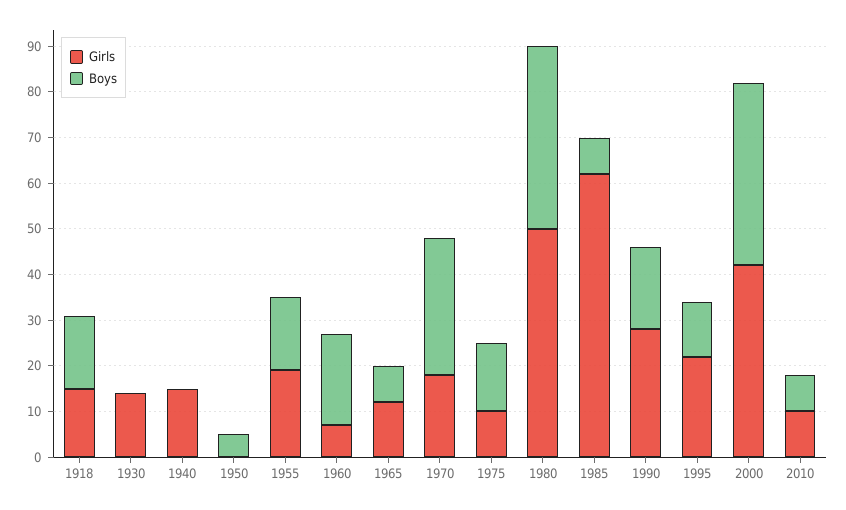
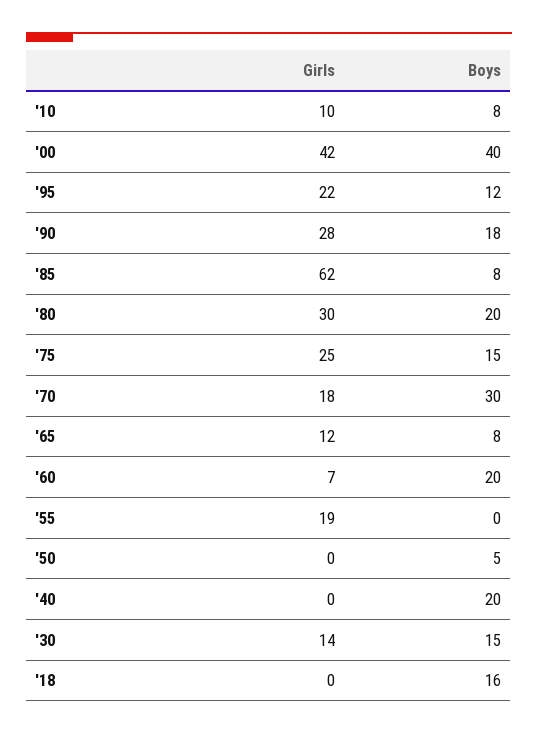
Girls, 1918: 15 -> 0
Boys, 1930: 0 -> 15
Girls, 1940: 15 -> 0
Boys, 1940: 0 -> 20
Boys, 1955: 15 -> 0
Girls, 1975: 10 -> 25
Girls, 1980: 50 -> 30
Boys, 1980: 40 -> 20

